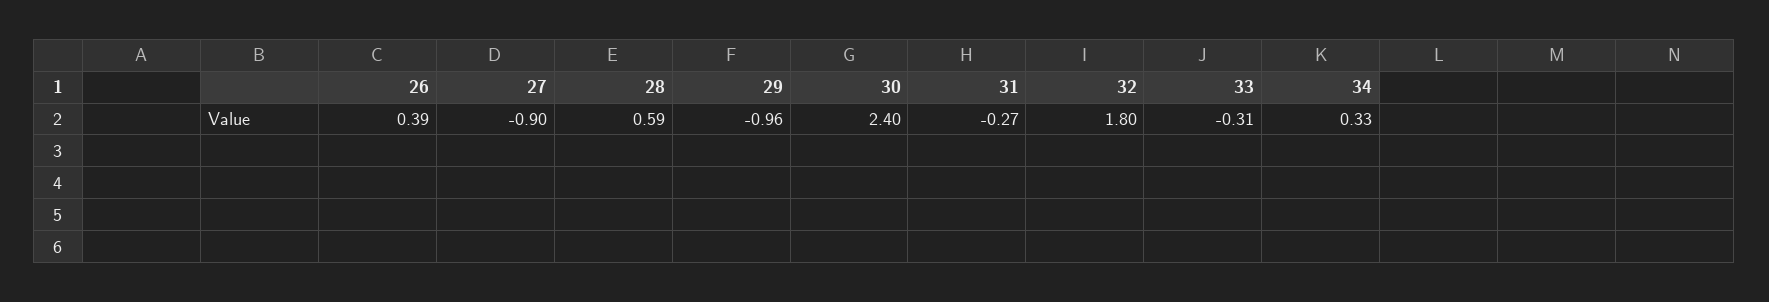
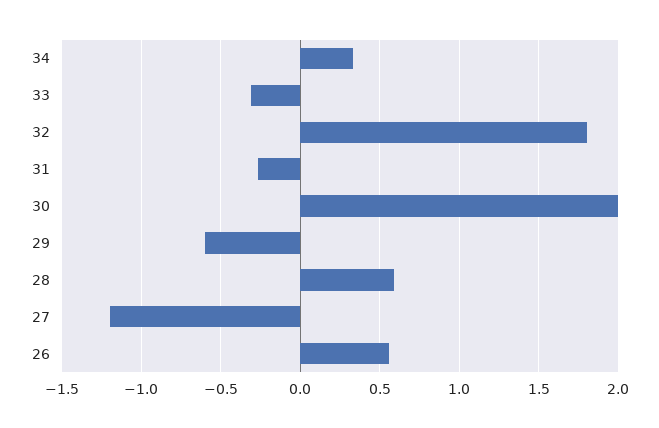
26: 0.39 -> 0.55
27: -0.9 -> -1.2
29: -0.96 -> -0.6
30: 2.4 -> 2

